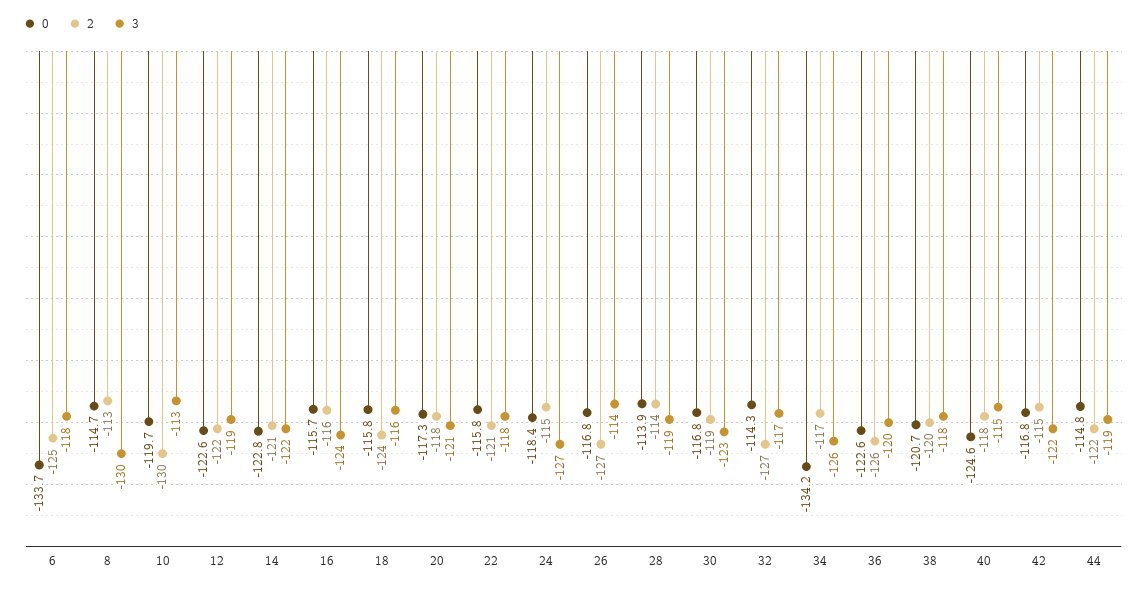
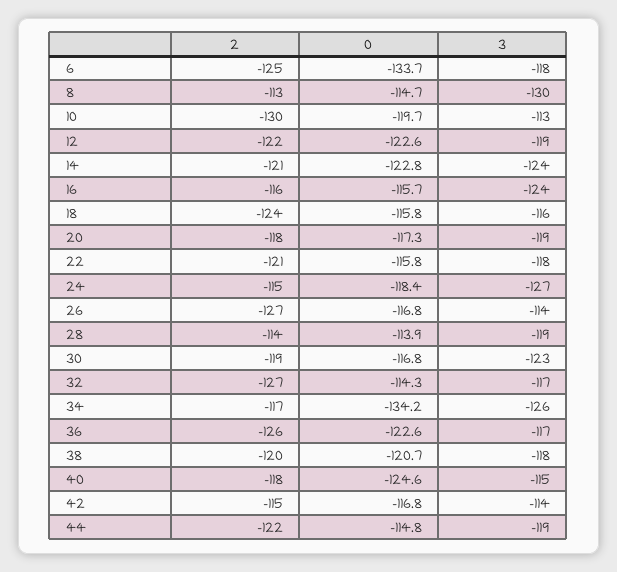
3, 14: -122 -> -124
3, 20: -121 -> -119
3, 36: -120 -> -117
3, 42: -122 -> -114

